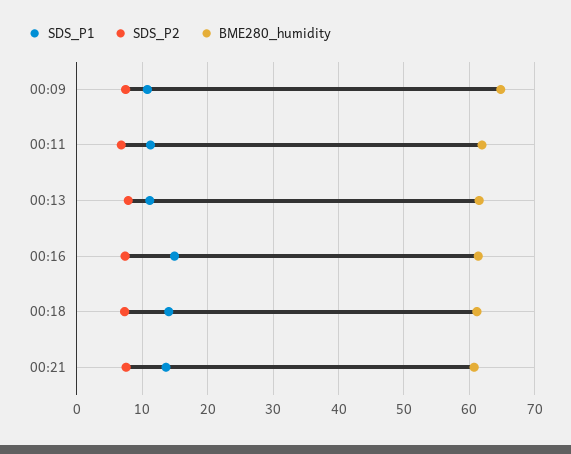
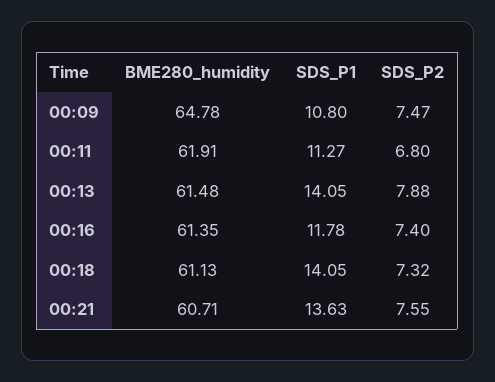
SDS_P1, 00:13: 11 -> 14.05
SDS_P1, 00:16: 15 -> 11.78

